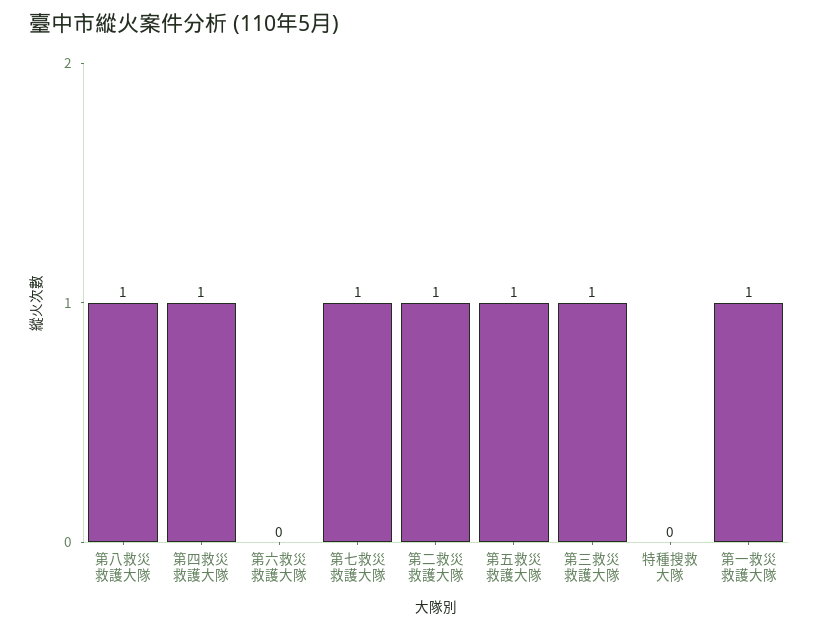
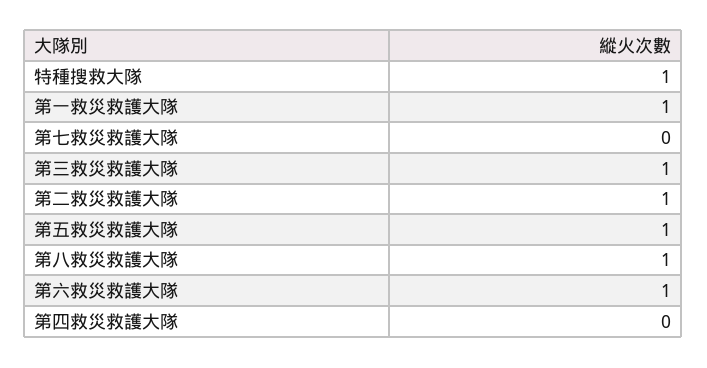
第四救災救護大隊: 1 -> 0
第六救災救護大隊: 0 -> 1
第七救災救護大隊: 1 -> 0
特種搜救大隊: 0 -> 1

